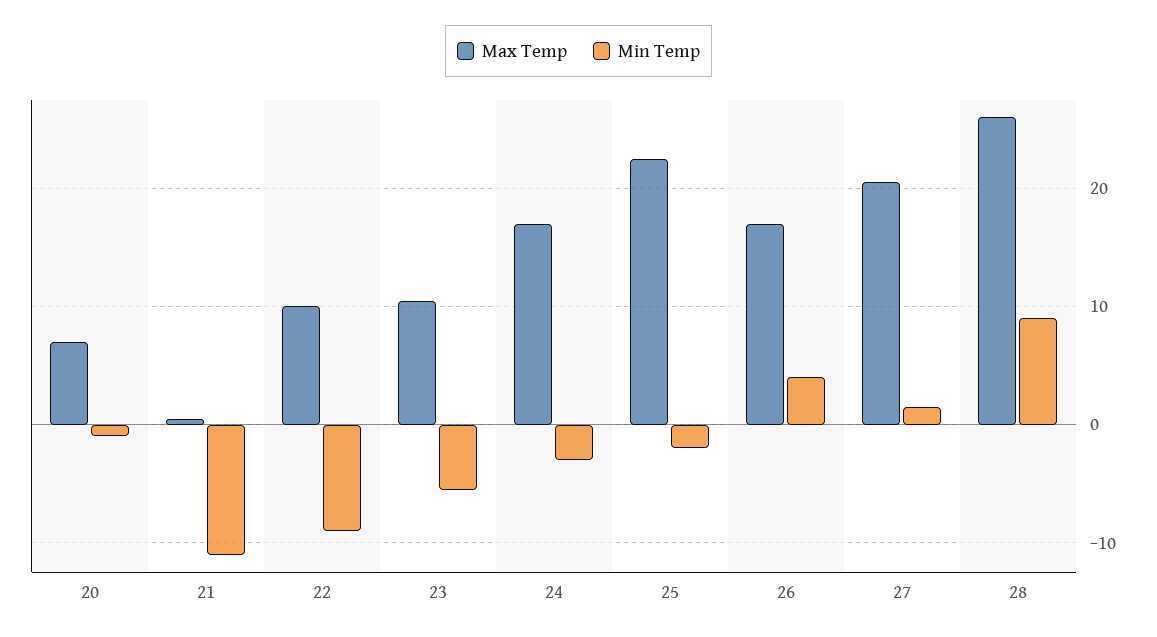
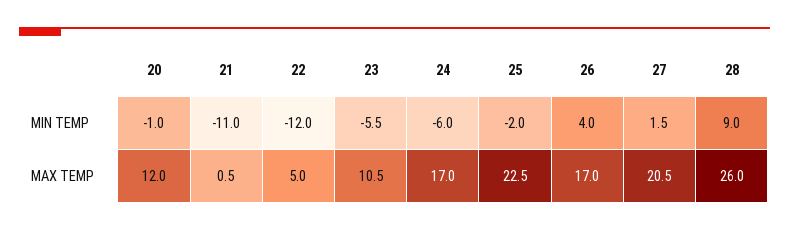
Max Temp, 20: 7 -> 12
Max Temp, 22: 10 -> 5
Min Temp, 22: -9 -> -12
Min Temp, 24: -3 -> -6

